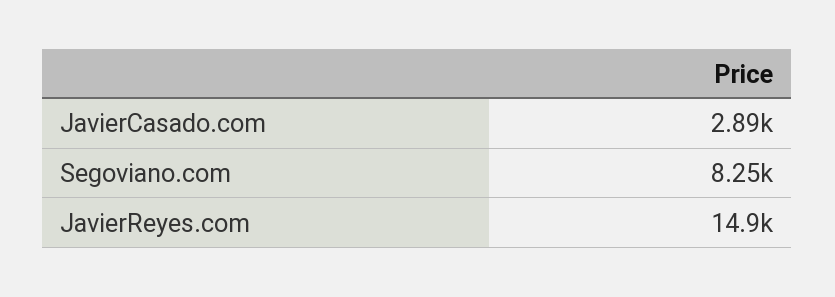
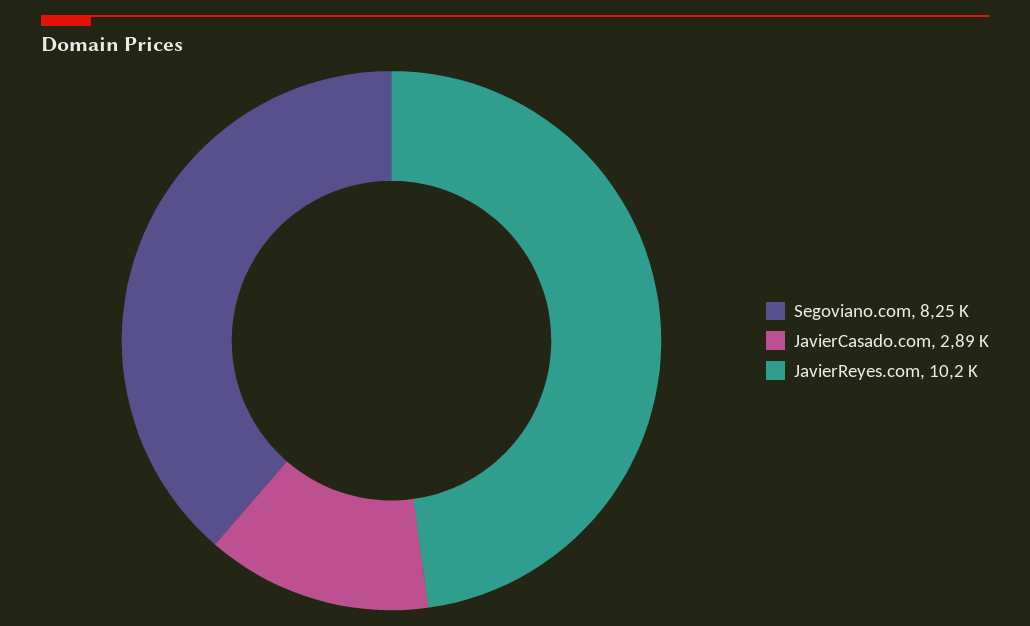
JavierReyes.com: 14900 -> 10200

